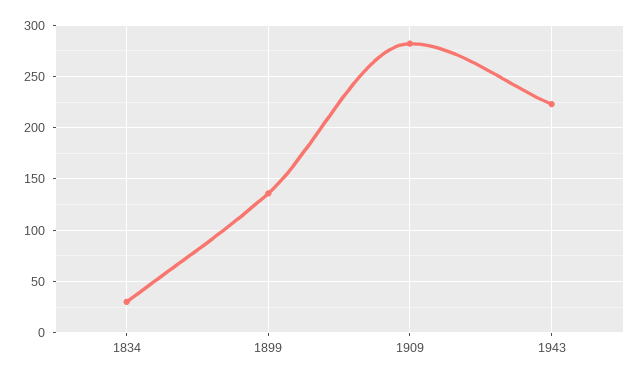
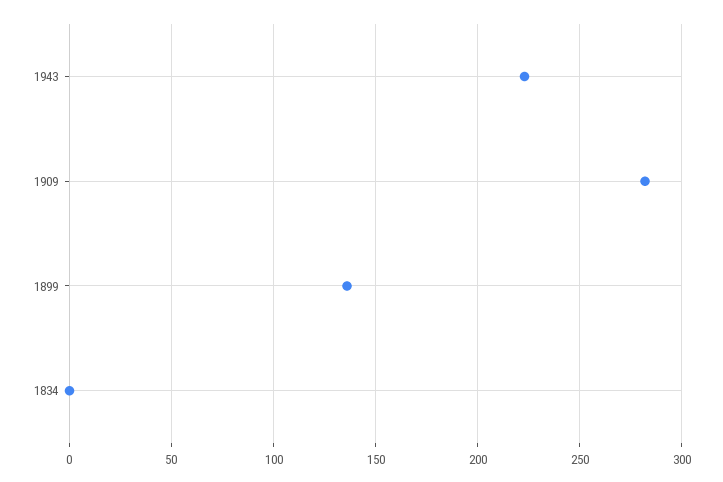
1834: 30 -> 0

